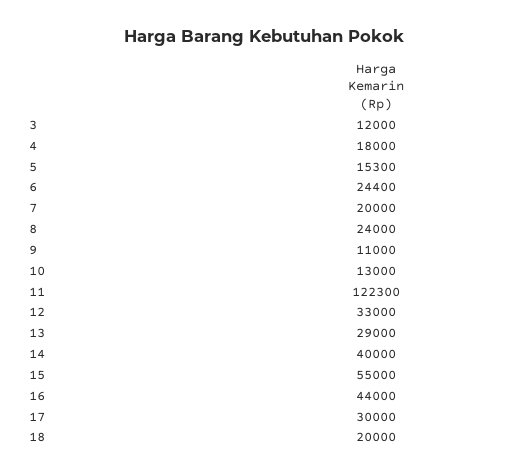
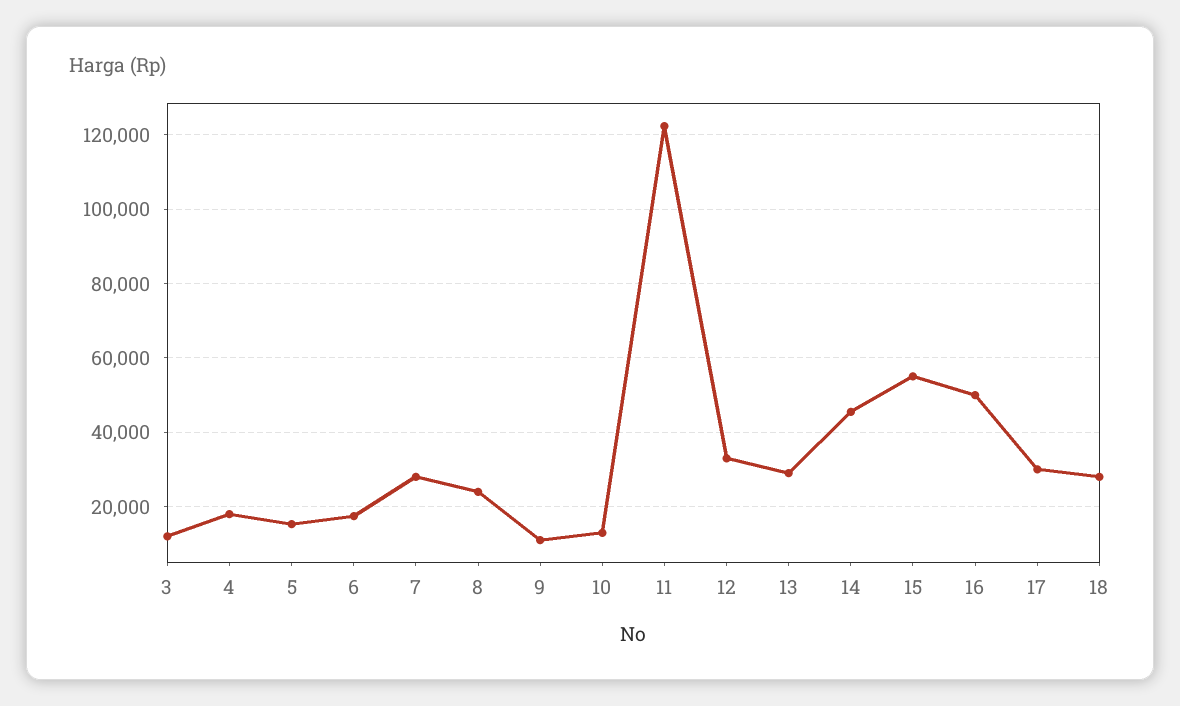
6: 24400 -> 18000
7: 20000 -> 28000
14: 40000 -> 46000
16: 44000 -> 50000
18: 20000 -> 28000

